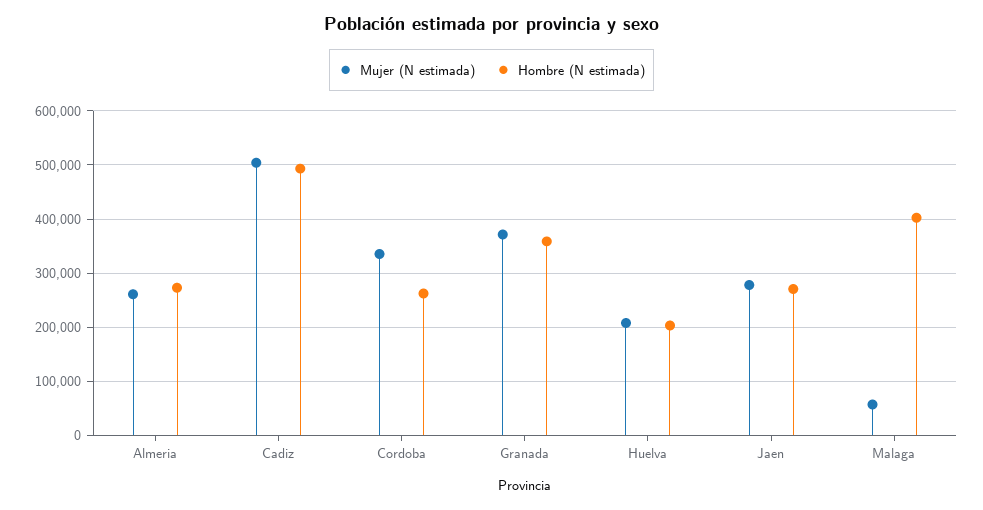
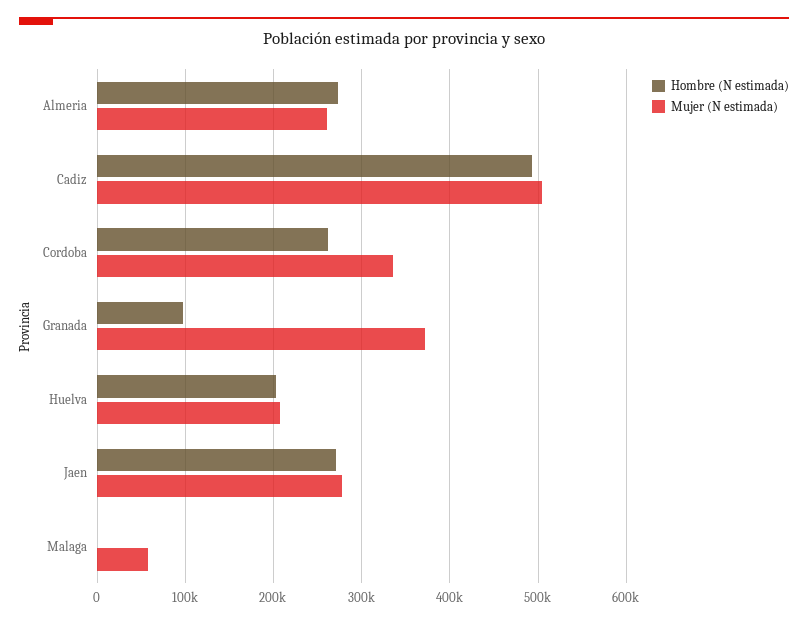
Hombre (N estimada), Granada: 360000 -> 100000
Hombre (N estimada), Malaga: 400000 -> 0

